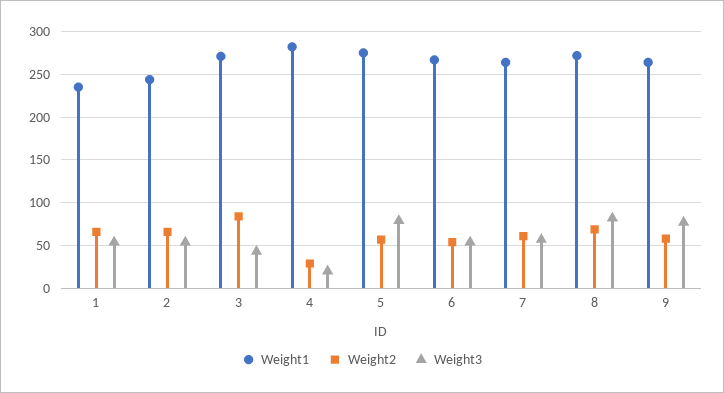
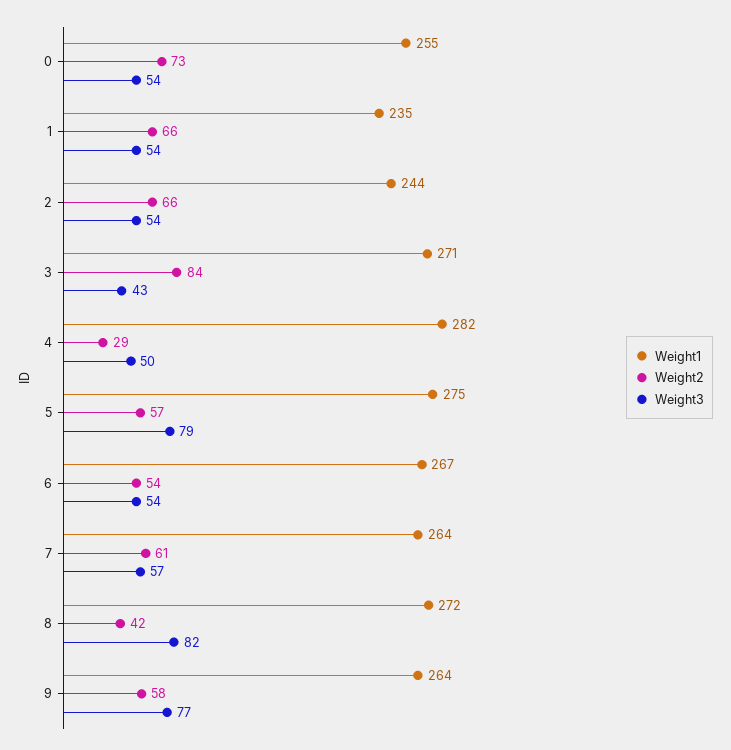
Weight3, 4: 20 -> 50
Weight2, 8: 70 -> 42
Weight1, 0: none -> 255
Weight2, 0: none -> 73
Weight3, 0: none -> 54

